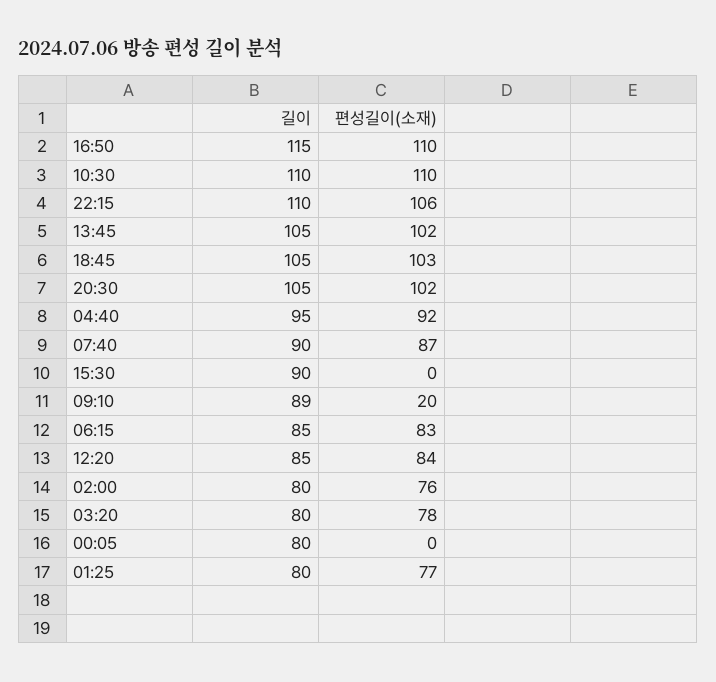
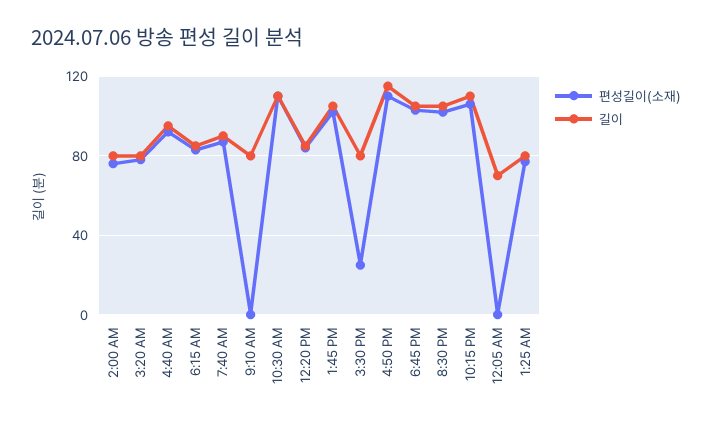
길이, 15:30: 90 -> 80
편성길이(소재), 15:30: 0 -> 25
길이, 09:10: 89 -> 80
편성길이(소재), 09:10: 20 -> 0
길이, 00:05: 80 -> 70

